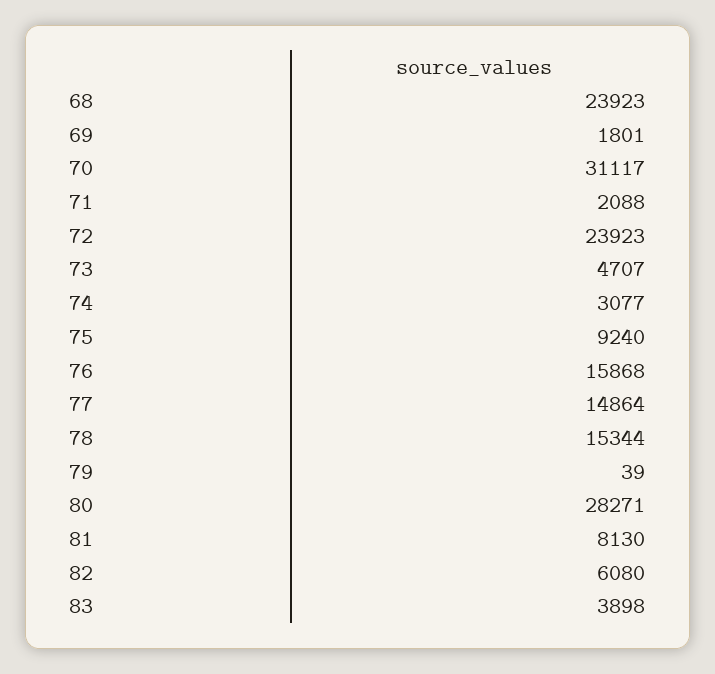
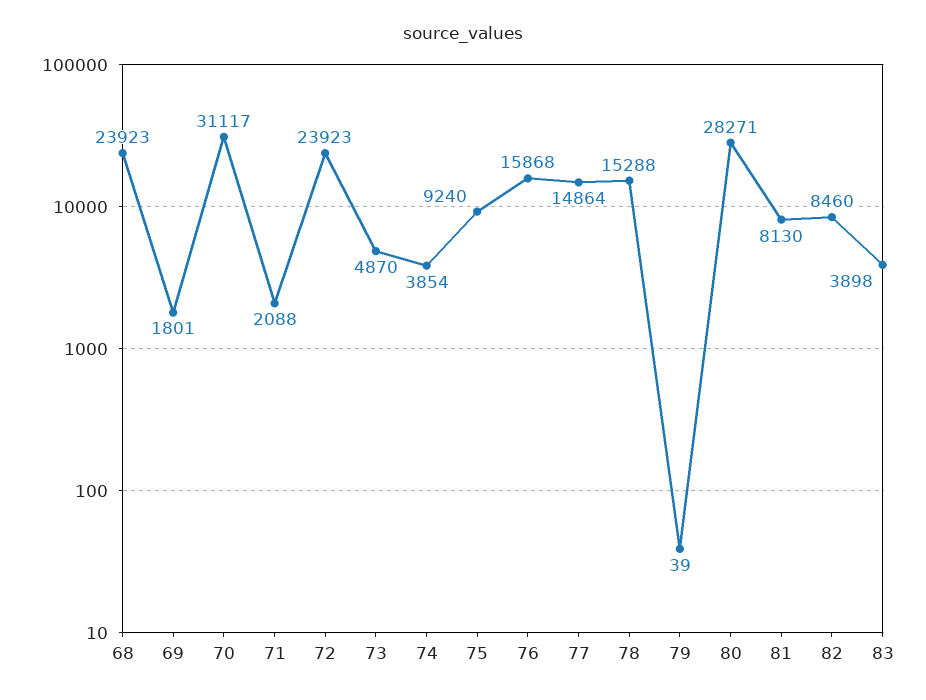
73: 4707 -> 4870
74: 3077 -> 3854
78: 15344 -> 15288
82: 6080 -> 8460

